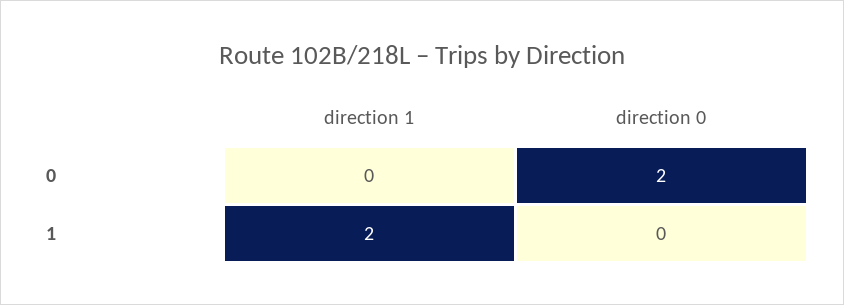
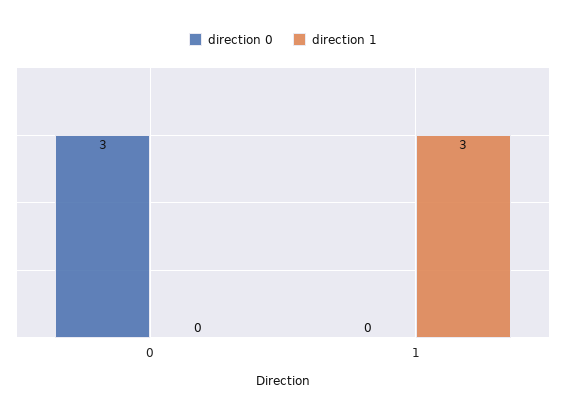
direction 0, 0: 2 -> 3
direction 1, 1: 2 -> 3

